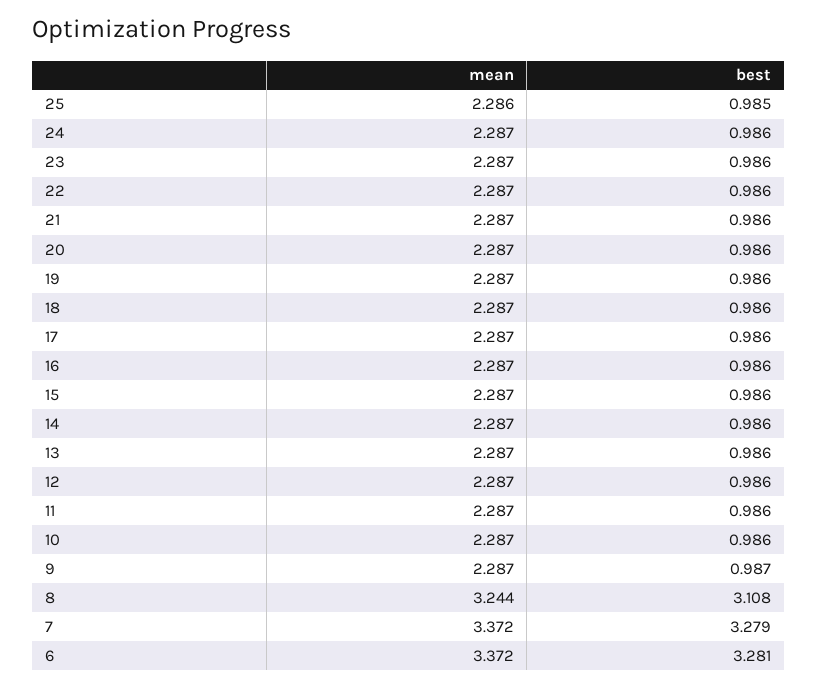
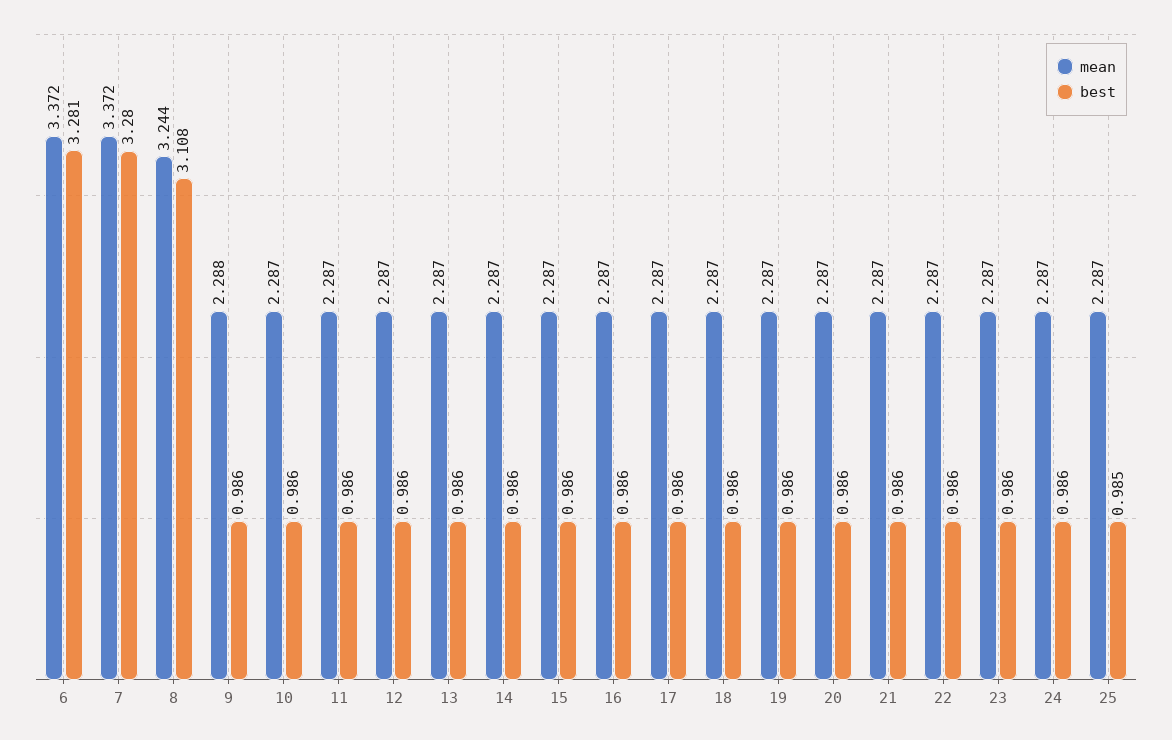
mean, 25: 2.286 -> 2.287
mean, 9: 2.287 -> 2.288
best, 9: 0.987 -> 0.986
best, 7: 3.279 -> 3.28

